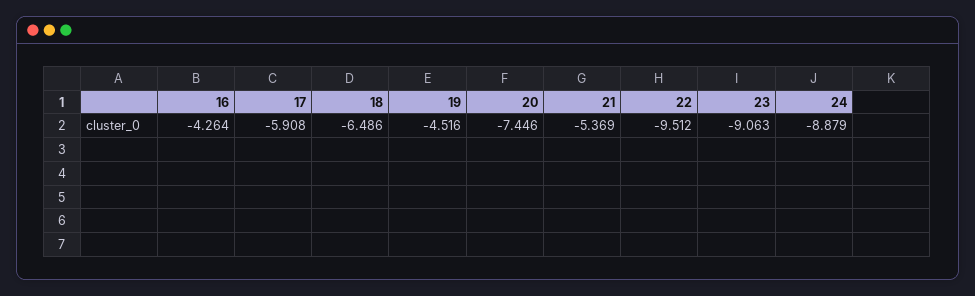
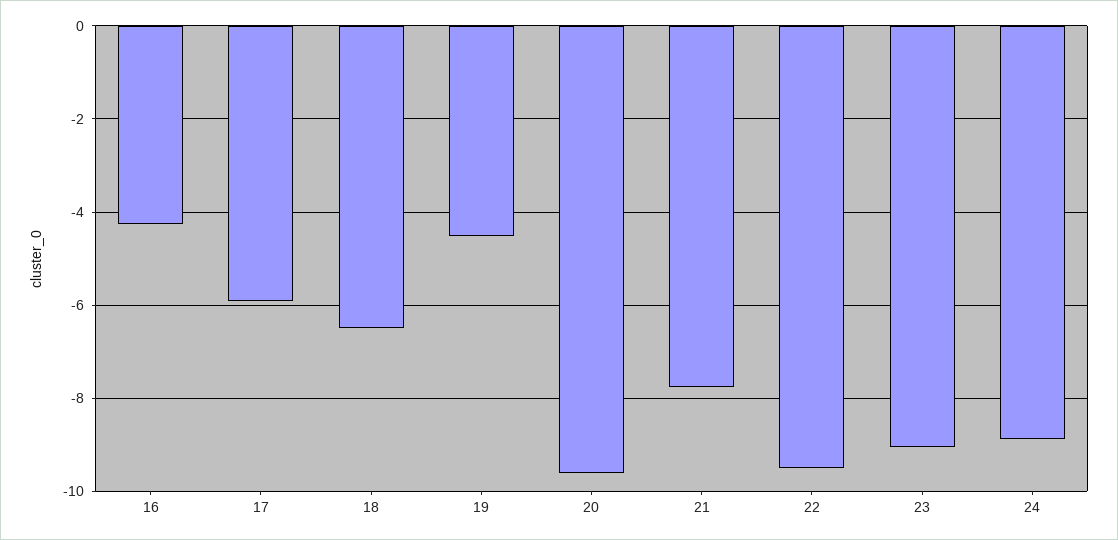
20: -7.446 -> -9.6
21: -5.369 -> -7.8

